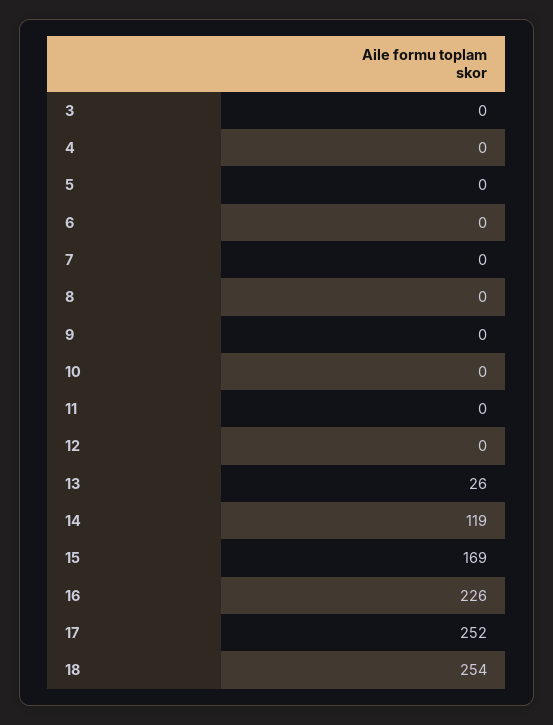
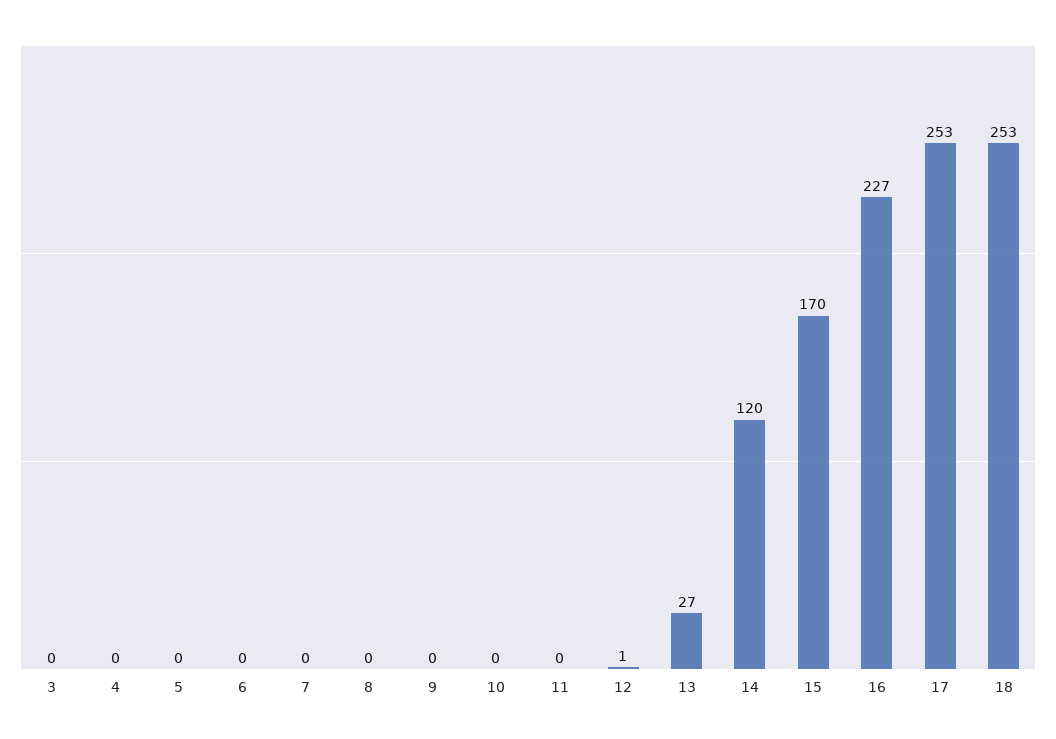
12: 0 -> 1
13: 26 -> 27
14: 119 -> 120
15: 169 -> 170
16: 226 -> 227
17: 252 -> 253
18: 254 -> 253

